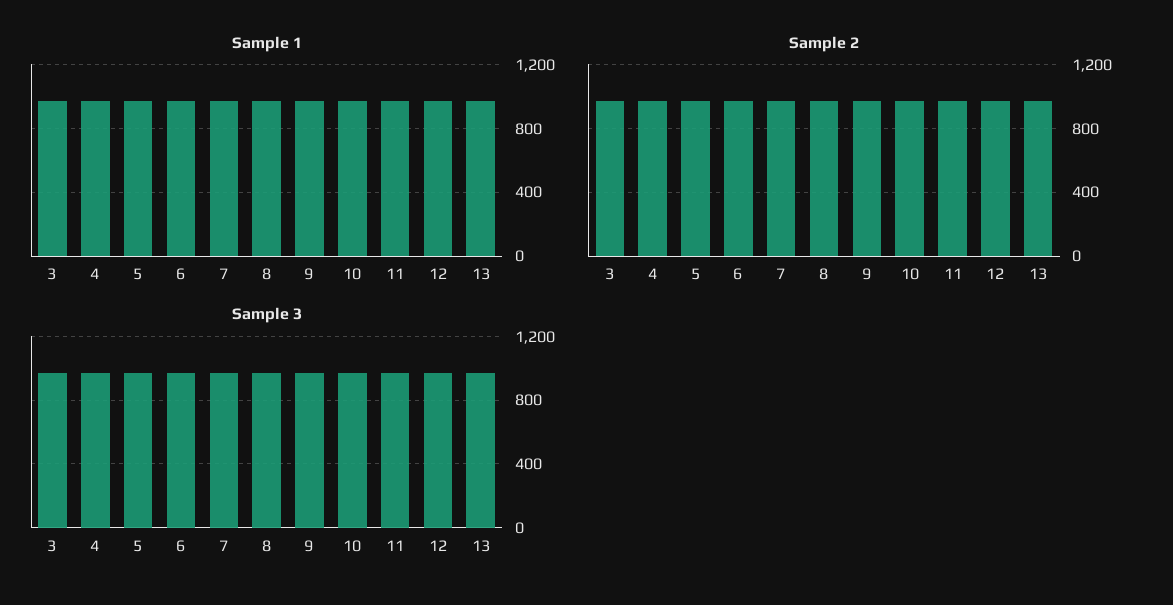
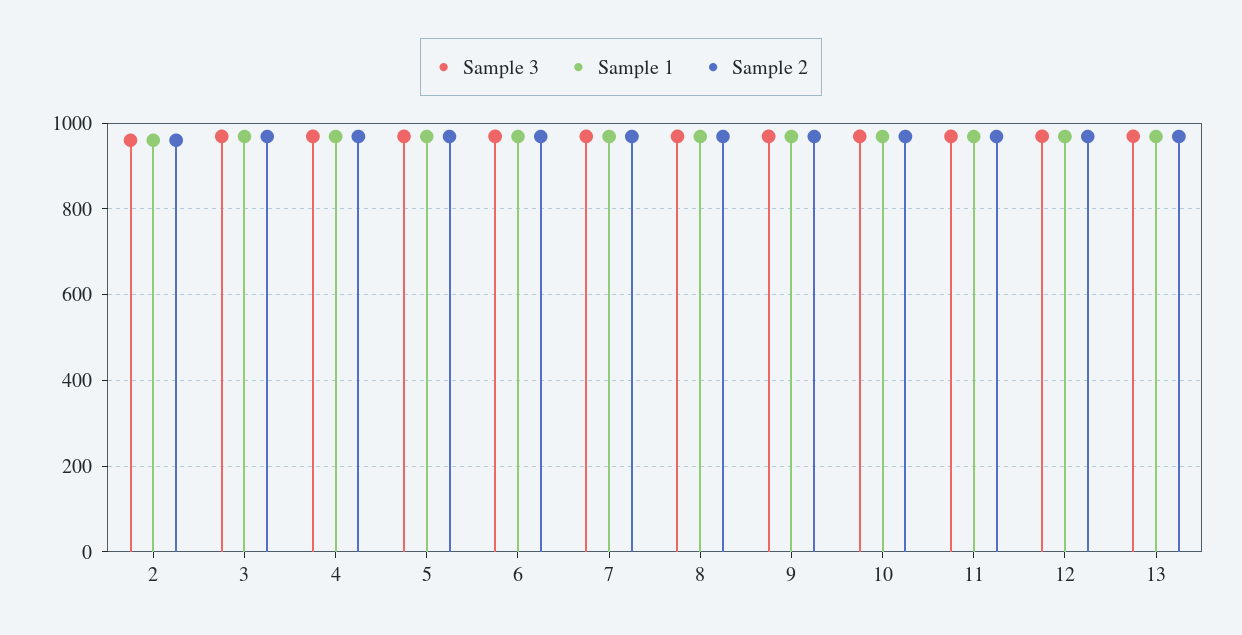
Sample 3, 2: none -> 960
Sample 1, 2: none -> 960
Sample 2, 2: none -> 960

